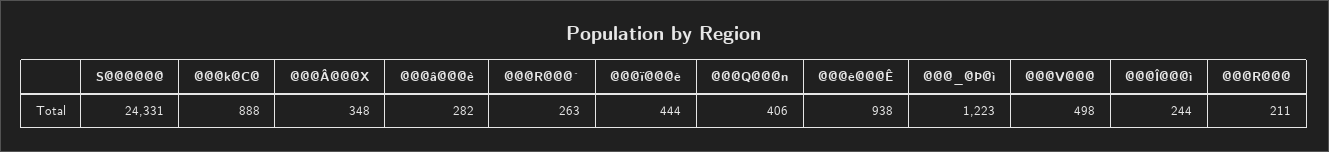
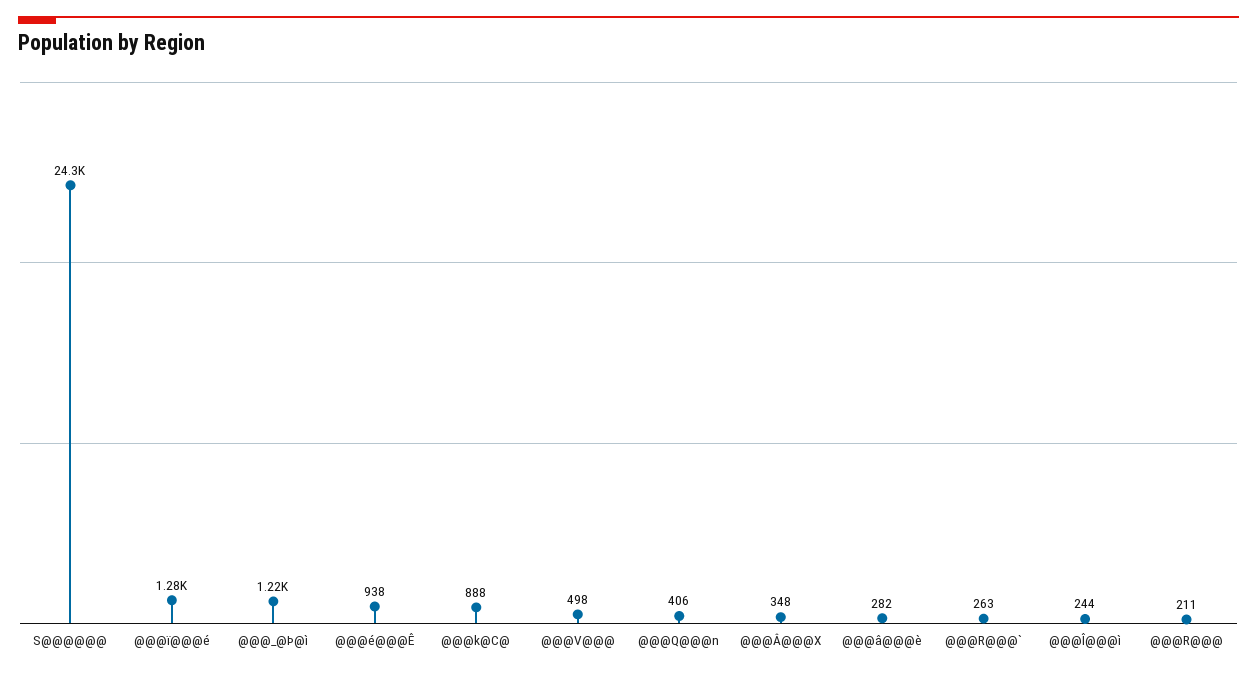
@@@ï@@@é: 444 -> 1280

